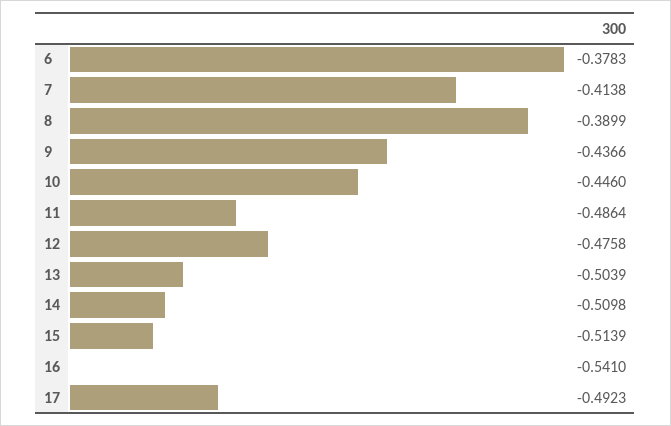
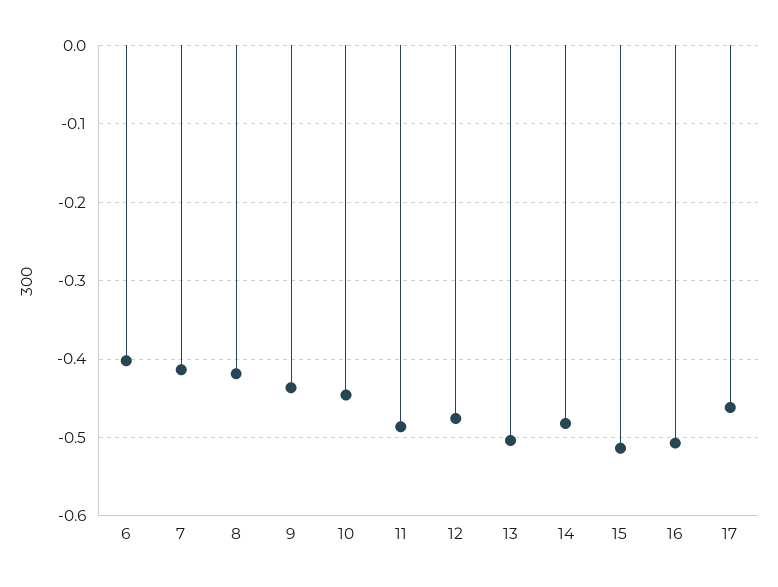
6: -0.3783 -> -0.4
8: -0.3899 -> -0.42
14: -0.5098 -> -0.48
16: -0.541 -> -0.51
17: -0.4923 -> -0.46

